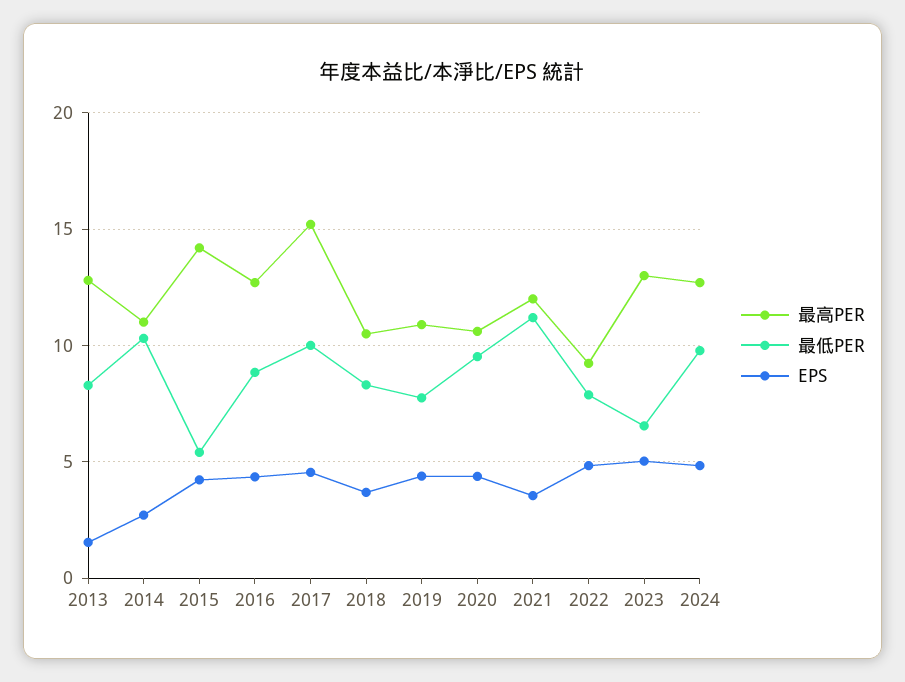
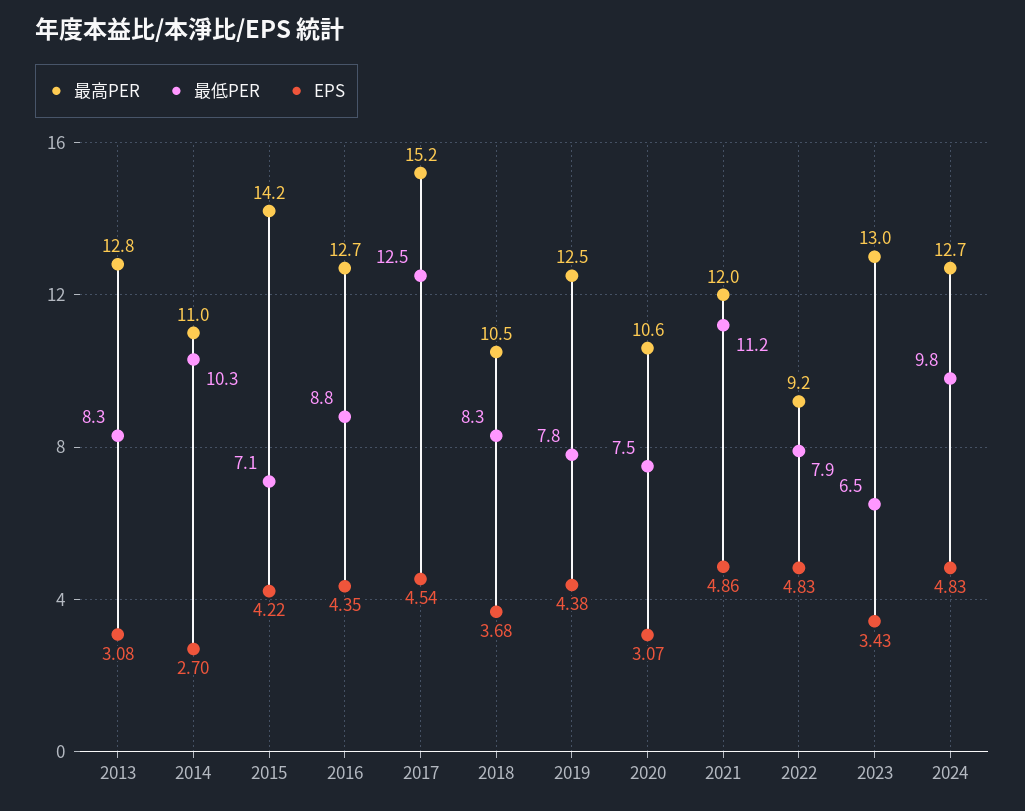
EPS, 2013: 1.5 -> 3.08
最低PER, 2015: 5.5 -> 7.1
最低PER, 2017: 10 -> 12.5
最高PER, 2019: 11 -> 12.5
最低PER, 2020: 9.5 -> 7.5
EPS, 2020: 4.5 -> 3.07
EPS, 2021: 3.5 -> 4.86
EPS, 2023: 5 -> 3.43

